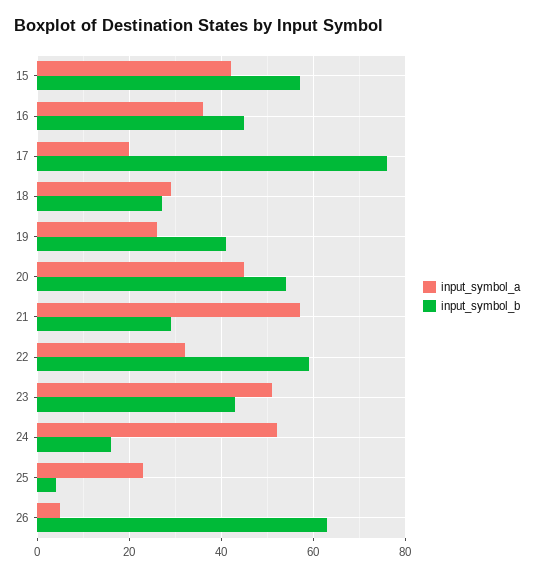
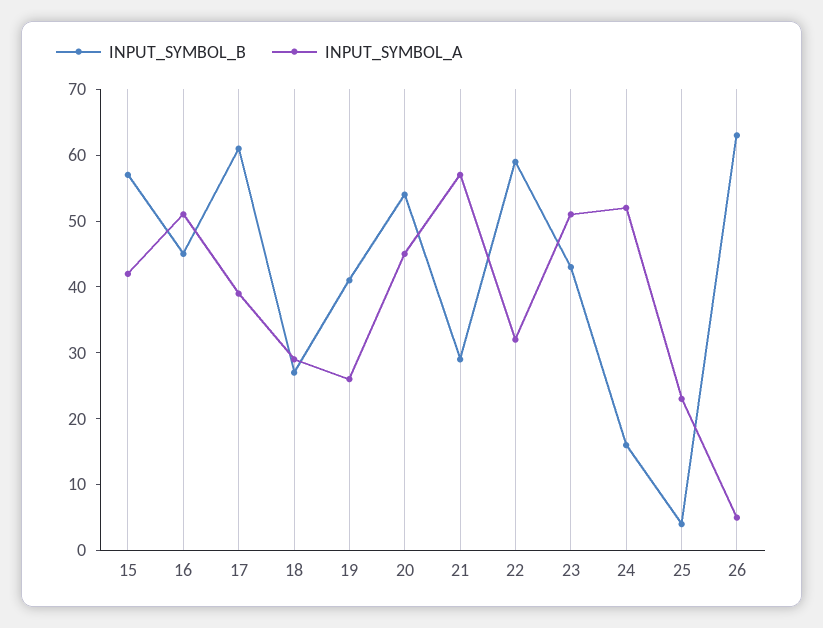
input_symbol_a, 16: 35 -> 50
input_symbol_a, 17: 20 -> 40
input_symbol_b, 17: 75 -> 60

